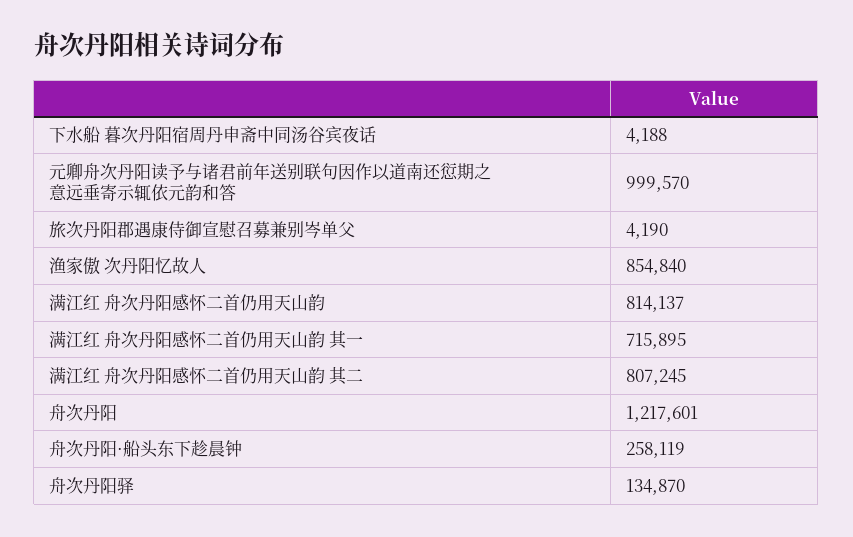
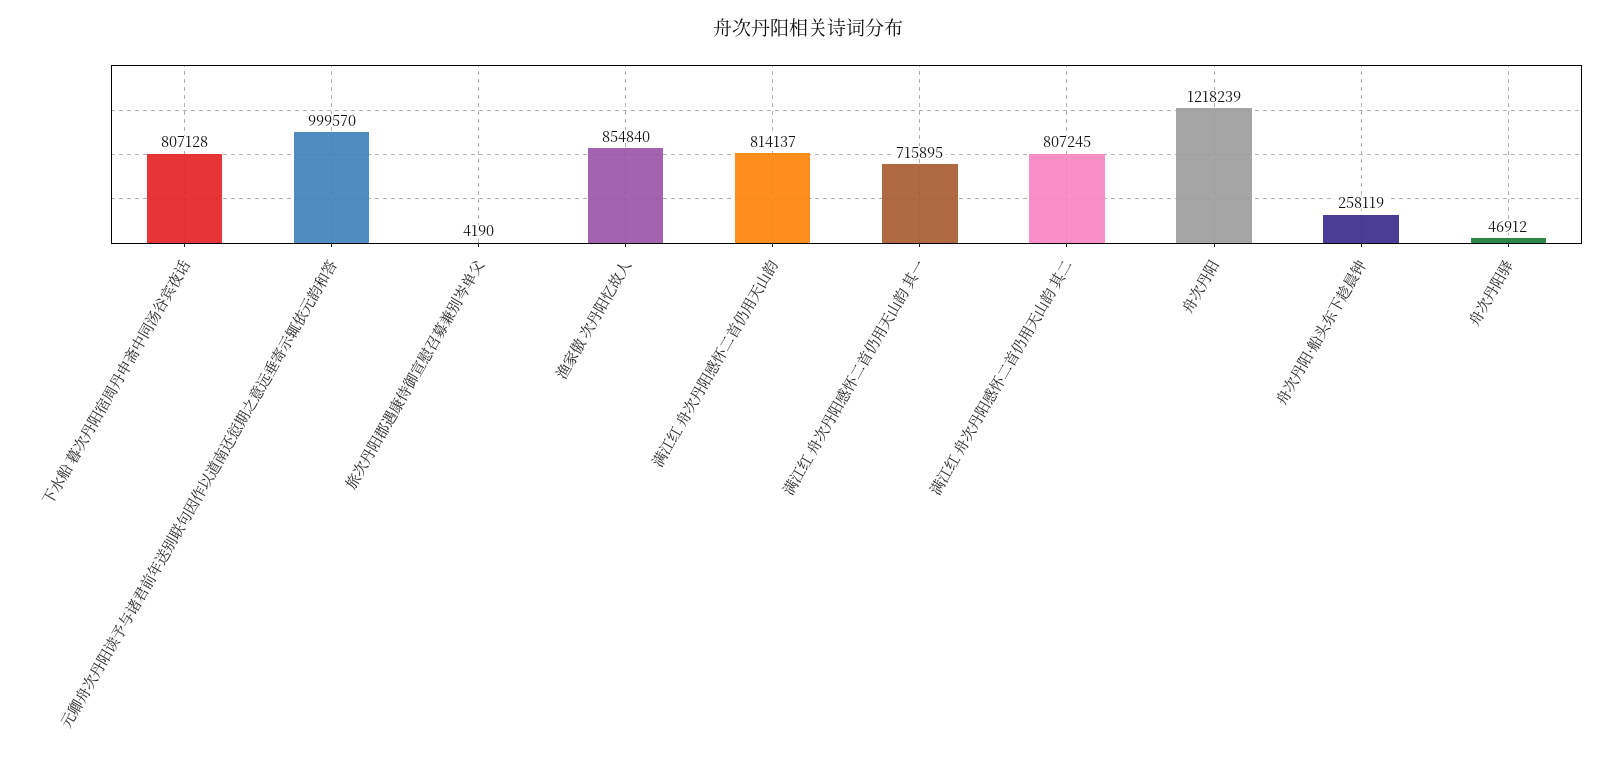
下水船 暮次丹阳宿周丹申斋中同汤谷宾夜话: 4188 -> 807128
舟次丹阳: 1217601 -> 1218239
舟次丹阳驿: 134870 -> 46912

